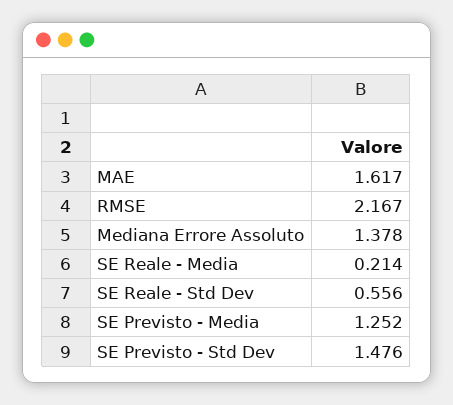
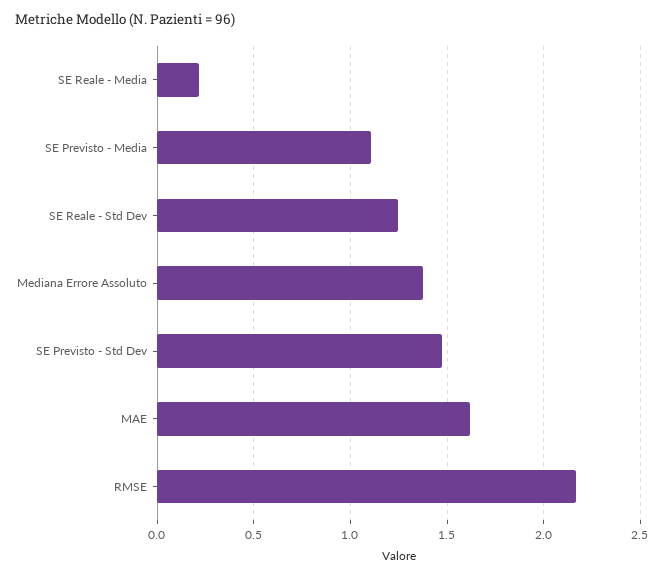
SE Reale - Std Dev: 0.556 -> 1.25
SE Previsto - Media: 1.252 -> 1.1

